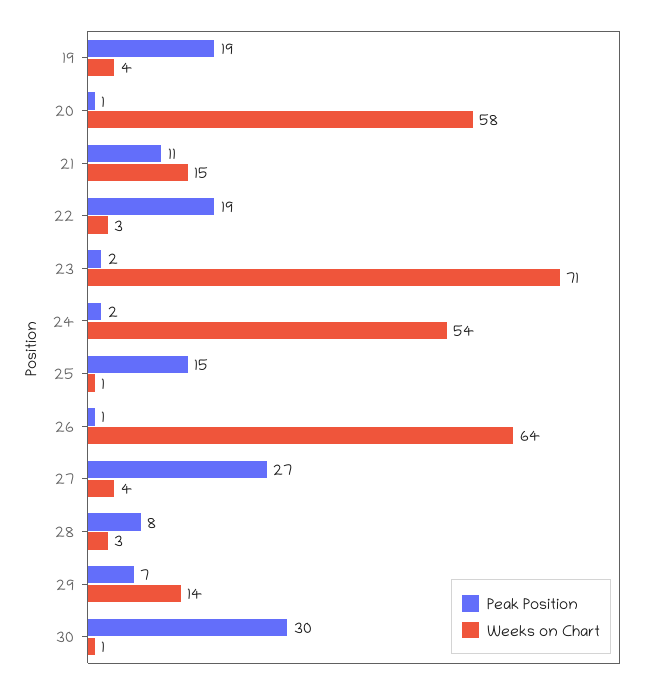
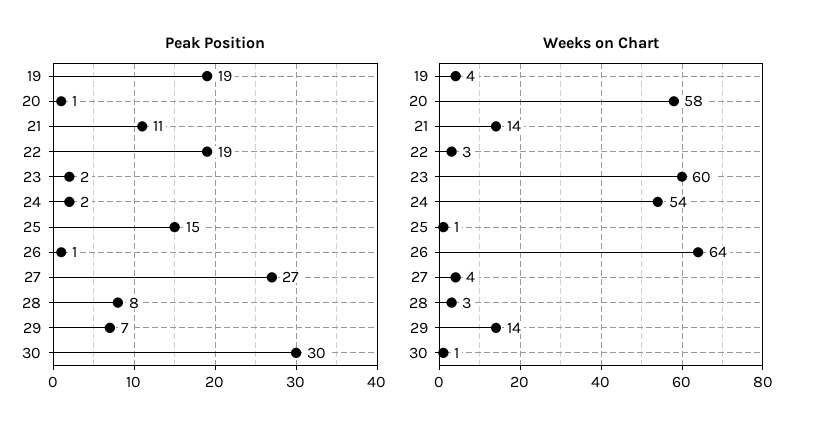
Weeks on Chart, 21: 15 -> 14
Weeks on Chart, 23: 71 -> 60

